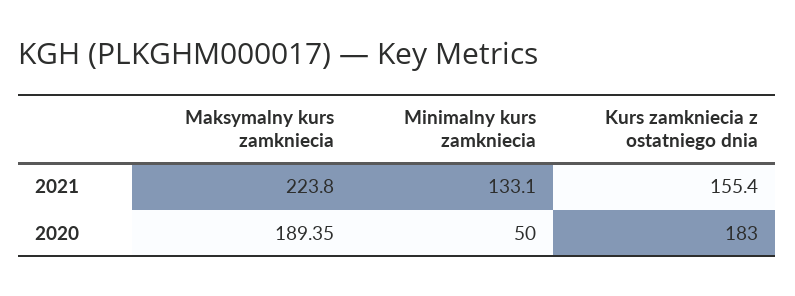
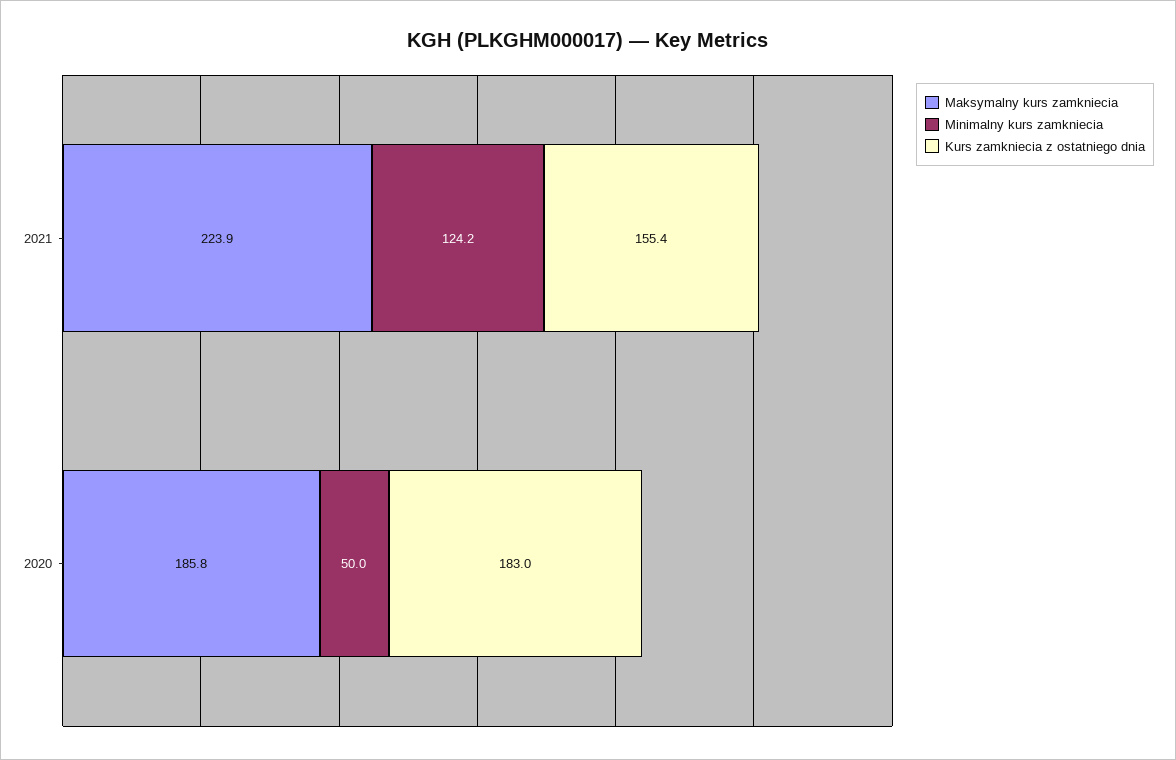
Maksymalny kurs zamkniecia, 2021: 223.8 -> 223.9
Minimalny kurs zamkniecia, 2021: 133.1 -> 124.2
Maksymalny kurs zamkniecia, 2020: 189.35 -> 185.8

